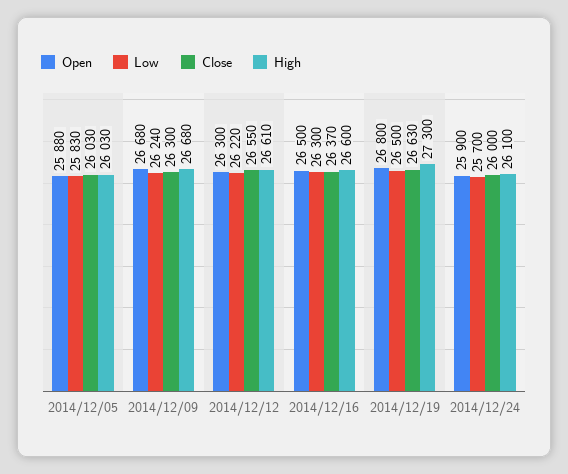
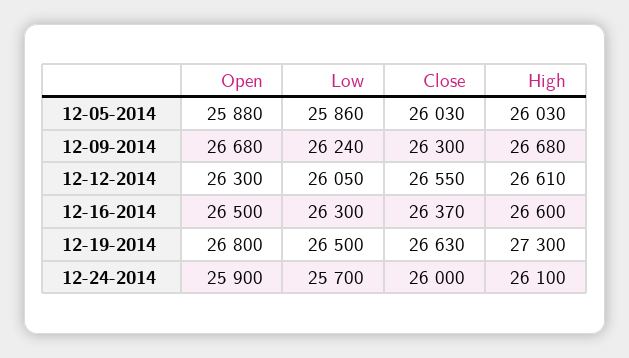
Low, 2014/12/05: 25830 -> 25860
Low, 2014/12/12: 26220 -> 26050

